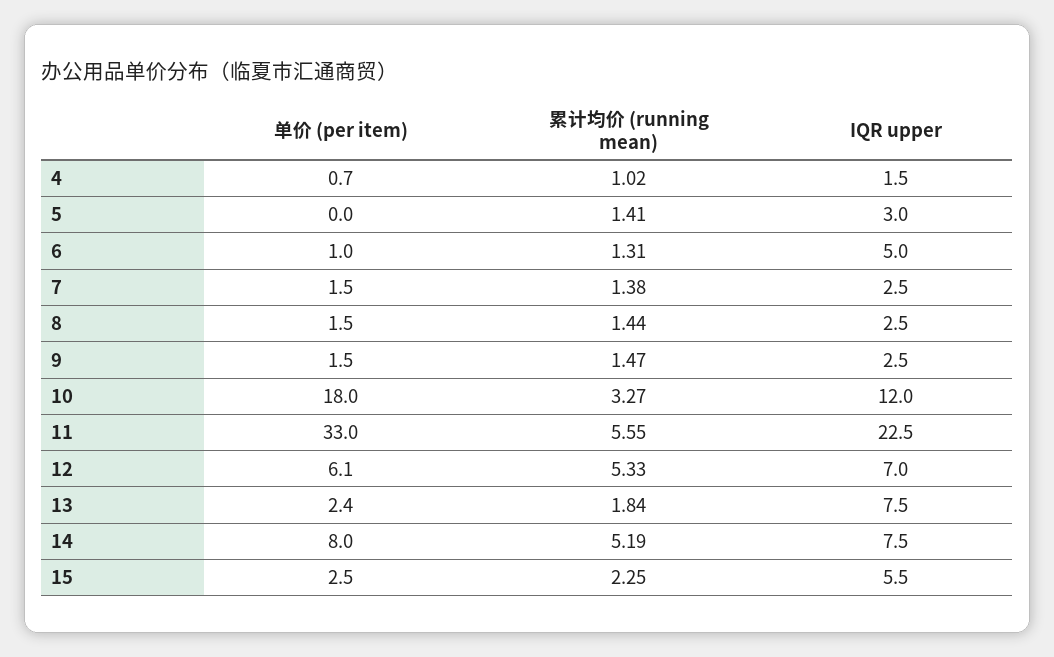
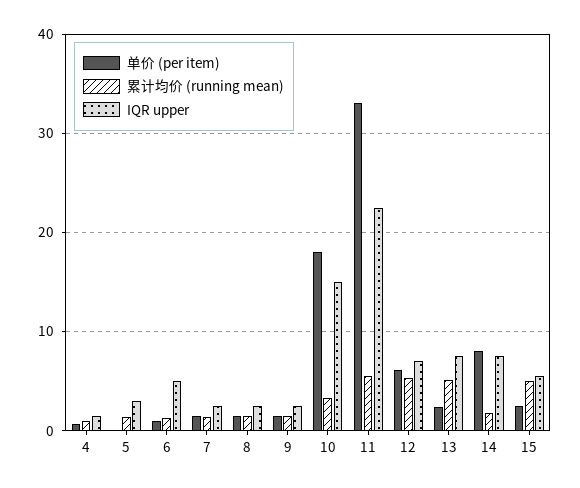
IQR upper, 10: 12 -> 15
累计均价 (running mean), 13: 1.84 -> 5
累计均价 (running mean), 14: 5.19 -> 2
累计均价 (running mean), 15: 2.25 -> 5

